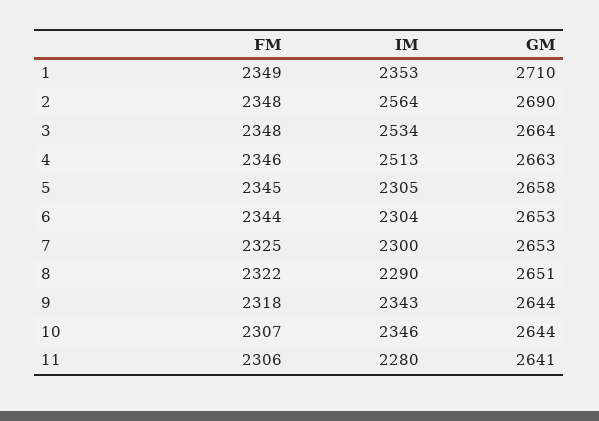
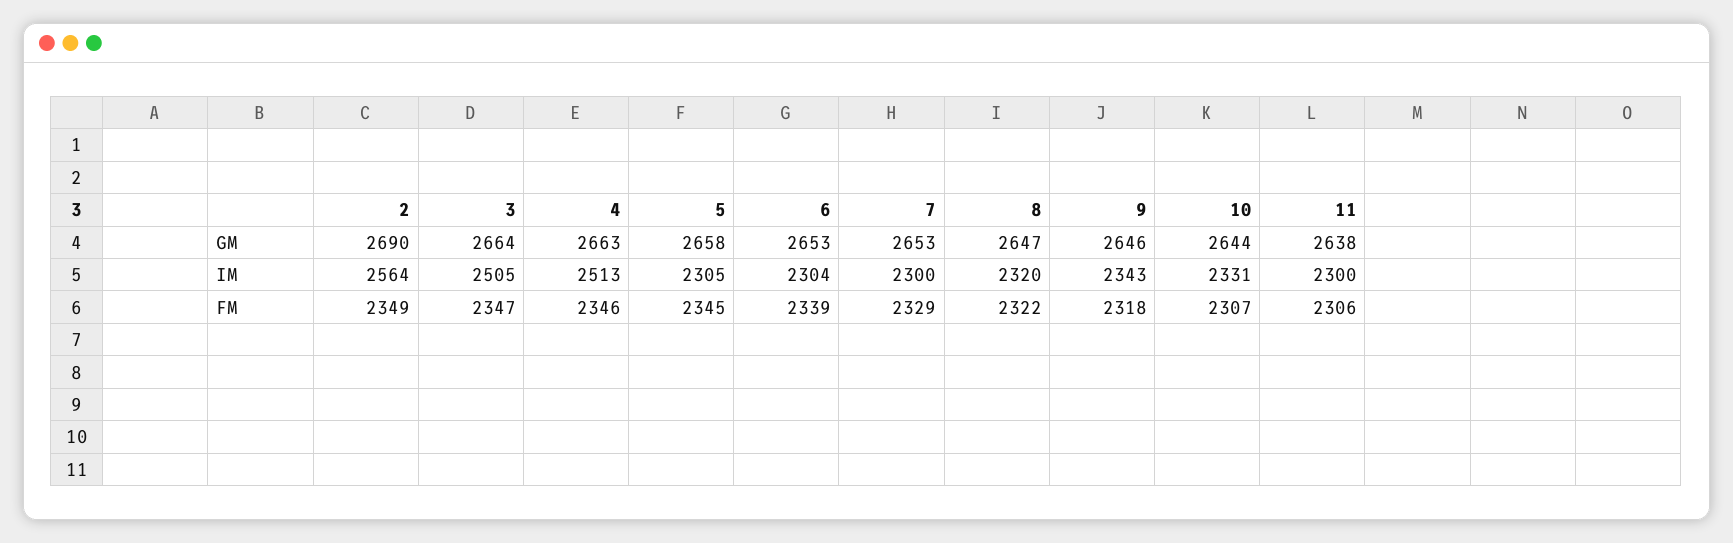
FM, 1: 2349 -> none
IM, 1: 2353 -> none
GM, 1: 2710 -> none
FM, 2: 2348 -> 2349
FM, 3: 2348 -> 2347
IM, 3: 2534 -> 2505
FM, 6: 2344 -> 2339
FM, 7: 2325 -> 2329
IM, 8: 2290 -> 2320
GM, 8: 2651 -> 2647
GM, 9: 2644 -> 2646
IM, 10: 2346 -> 2331
IM, 11: 2280 -> 2300
GM, 11: 2641 -> 2638

